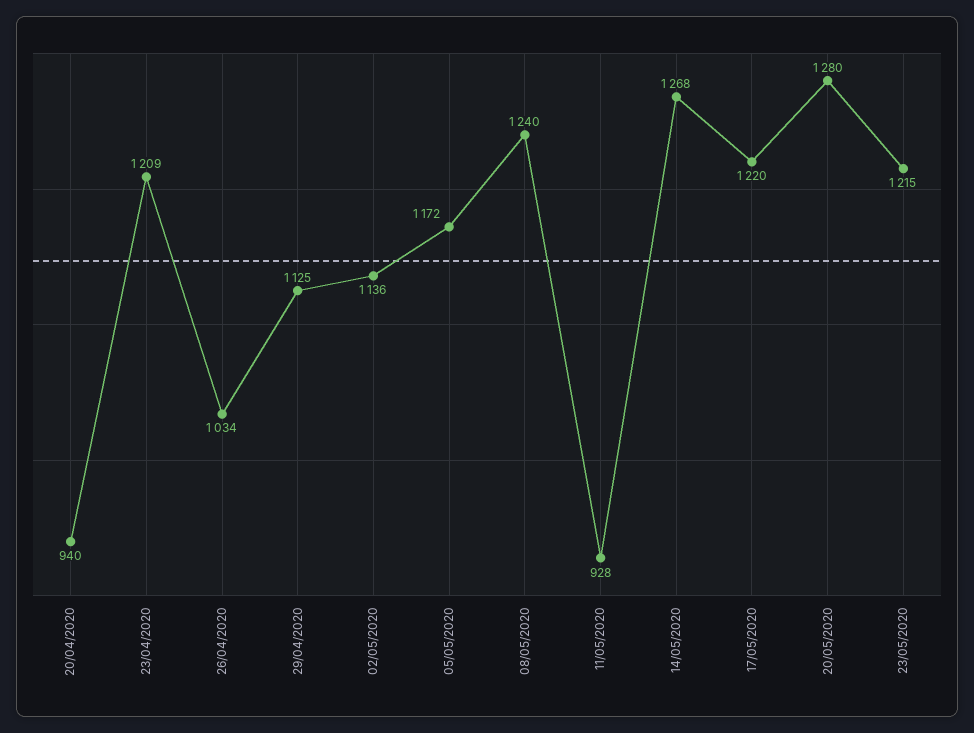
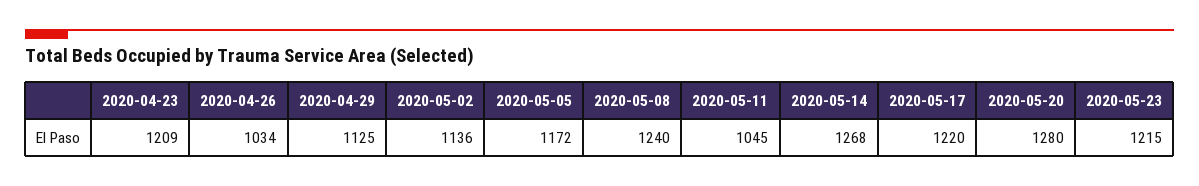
20/04/2020: 940 -> none
11/05/2020: 928 -> 1045

